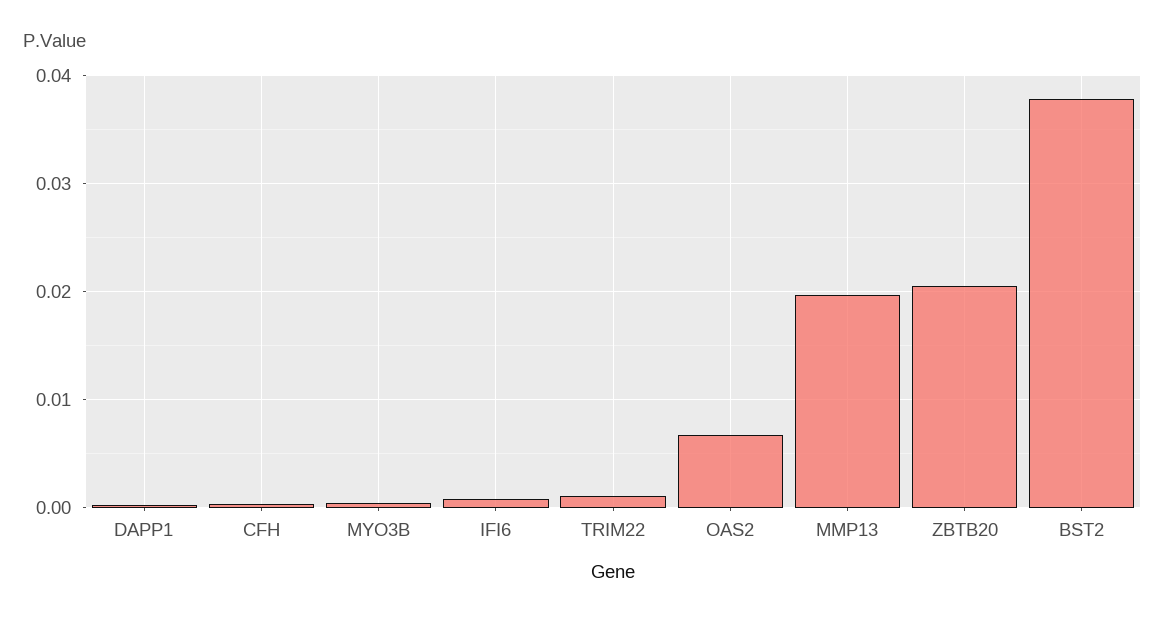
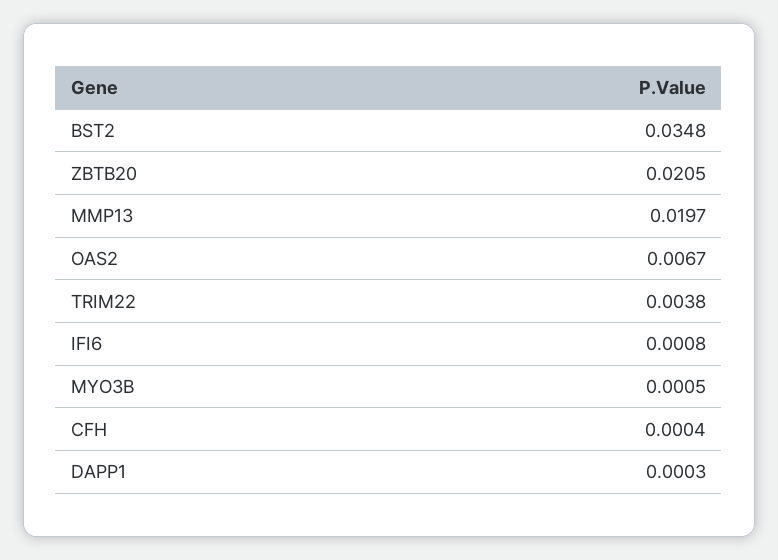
TRIM22: 0.001 -> 0.0038
BST2: 0.038 -> 0.0348

